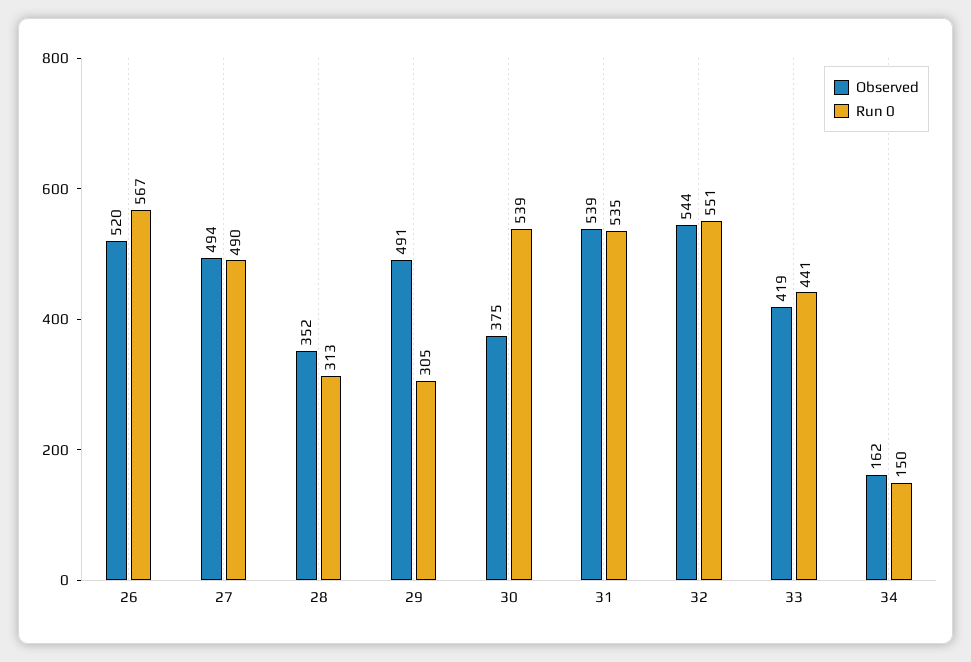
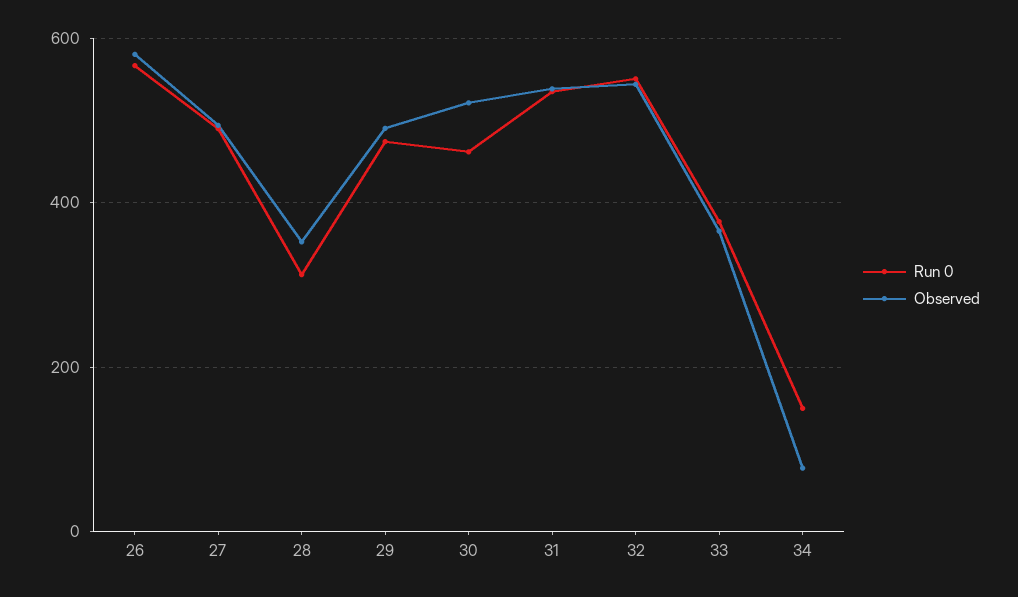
Observed, 26: 520 -> 580
Run 0, 29: 305 -> 480
Observed, 30: 375 -> 520
Run 0, 30: 539 -> 460
Observed, 33: 419 -> 360
Run 0, 33: 441 -> 380
Observed, 34: 162 -> 80

